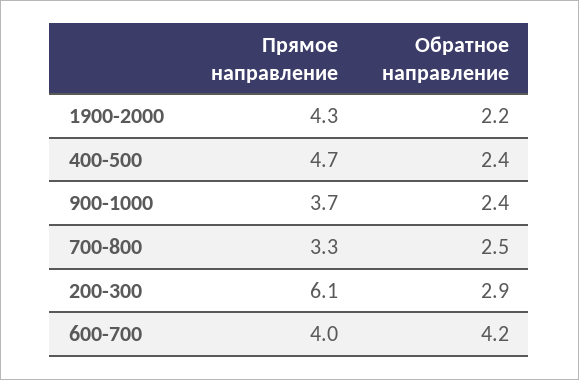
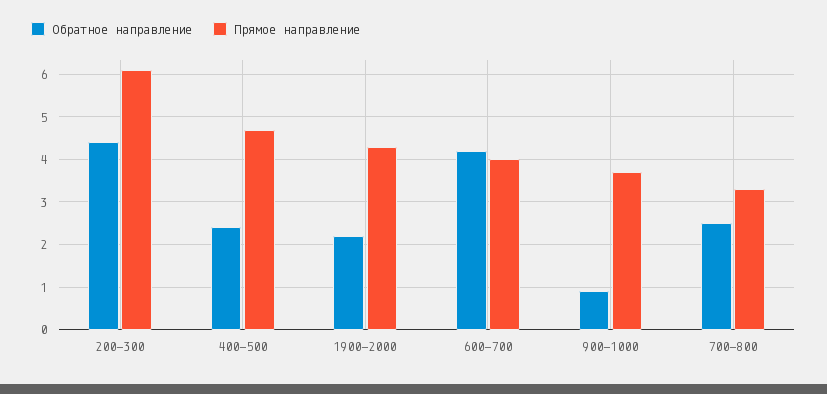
Обратное направление, 900-1000: 2.4 -> 1
Обратное направление, 200-300: 2.9 -> 4.5

